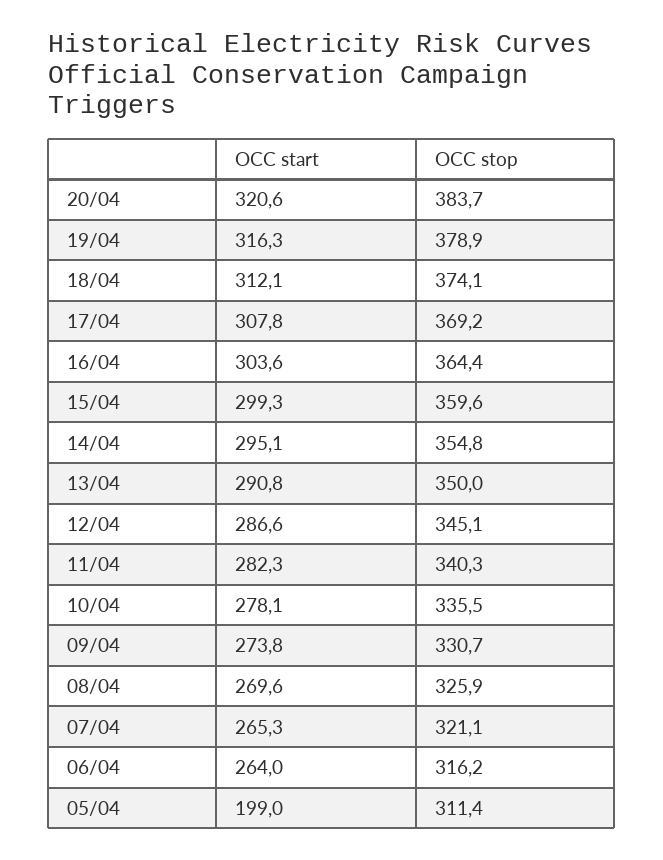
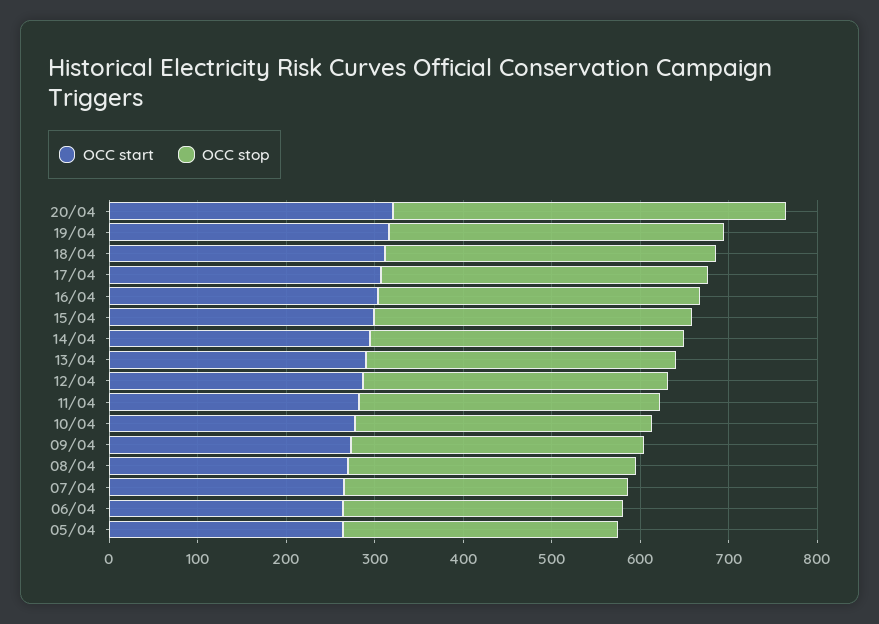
OCC stop, 20/04: 383.7 -> 440
OCC start, 05/04: 199 -> 260

